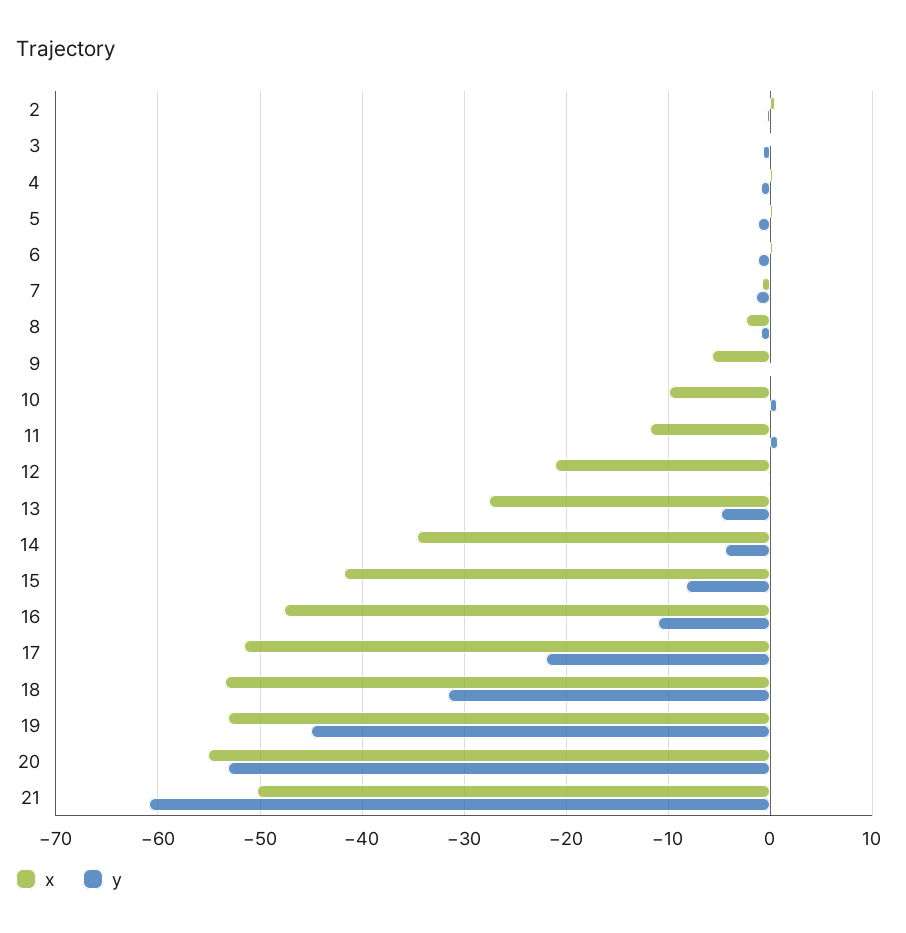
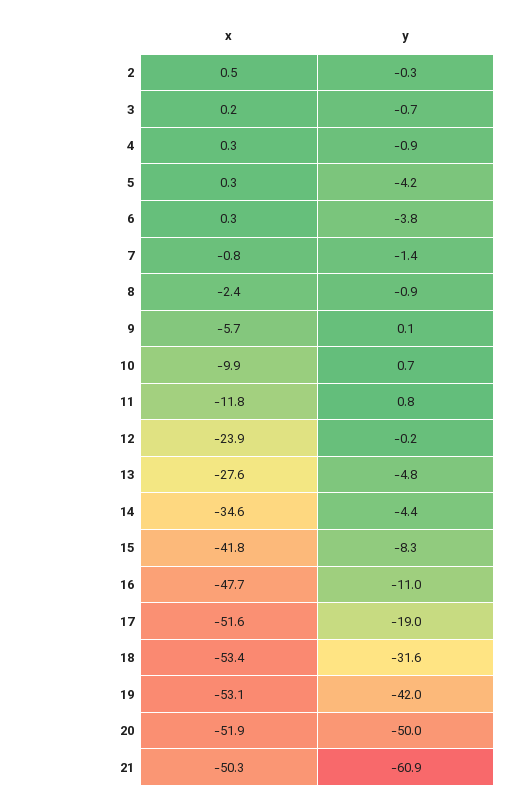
y, 5: -1 -> -4.2
y, 6: -1 -> -3.8
x, 12: -21 -> -23.9
y, 17: -22 -> -19
y, 19: -45 -> -42
x, 20: -55 -> -51.9
y, 20: -53 -> -50

